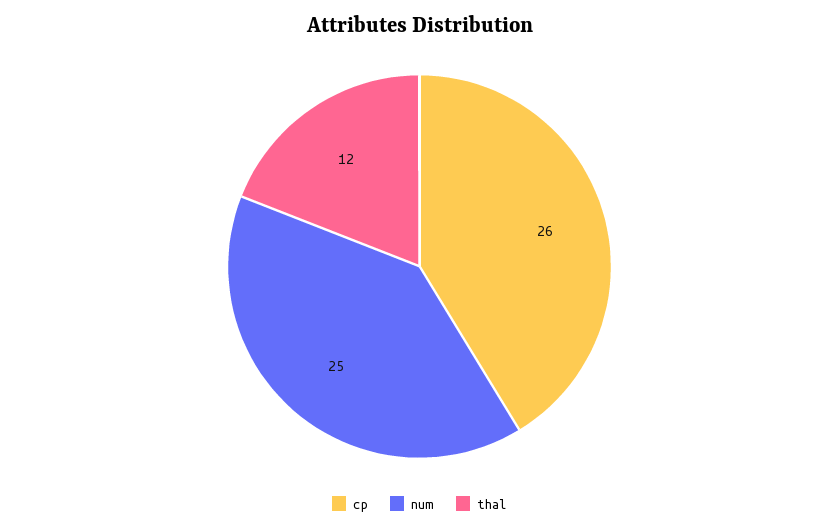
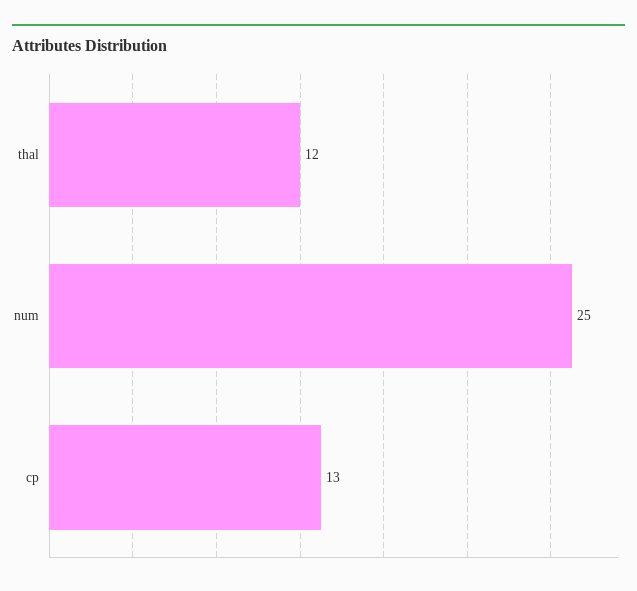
cp: 26 -> 13

